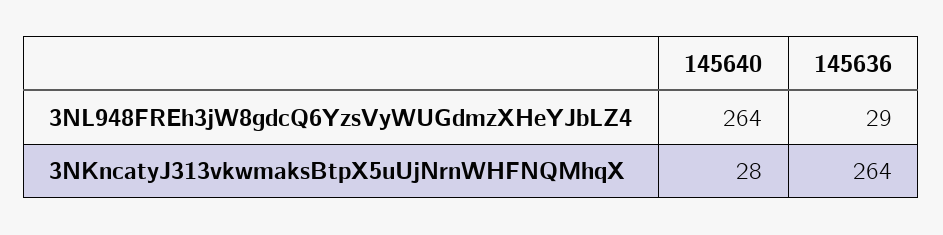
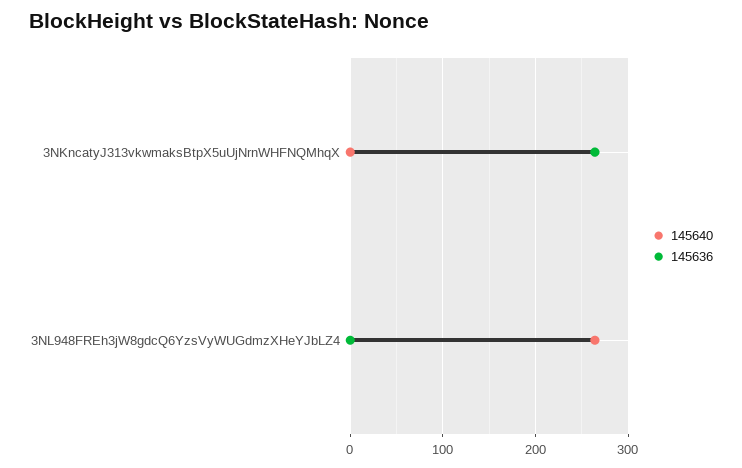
145636, 3NL948FREh3jW8gdcQ6YzsVyWUGdmzXHeYJbLZ4: 29 -> 0
145640, 3NKncatyJ313vkwmaksBtpX5uUjNrnWHFNQMhqX: 28 -> 0

